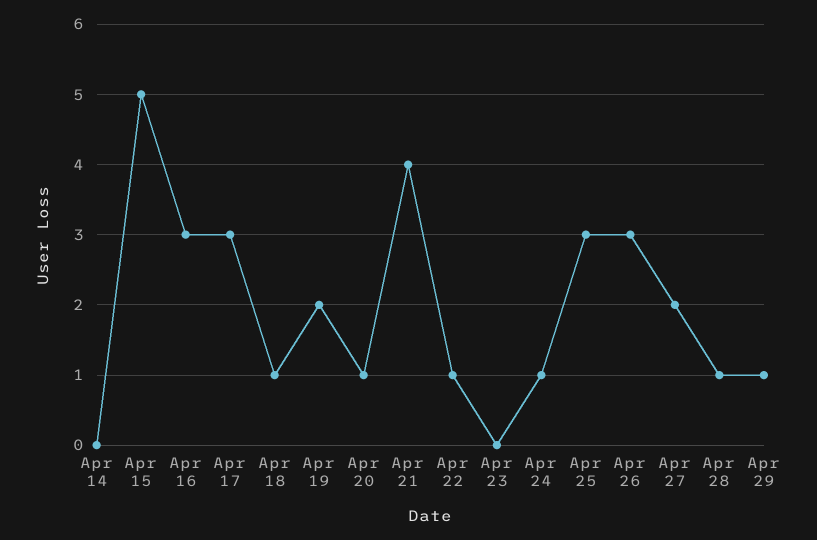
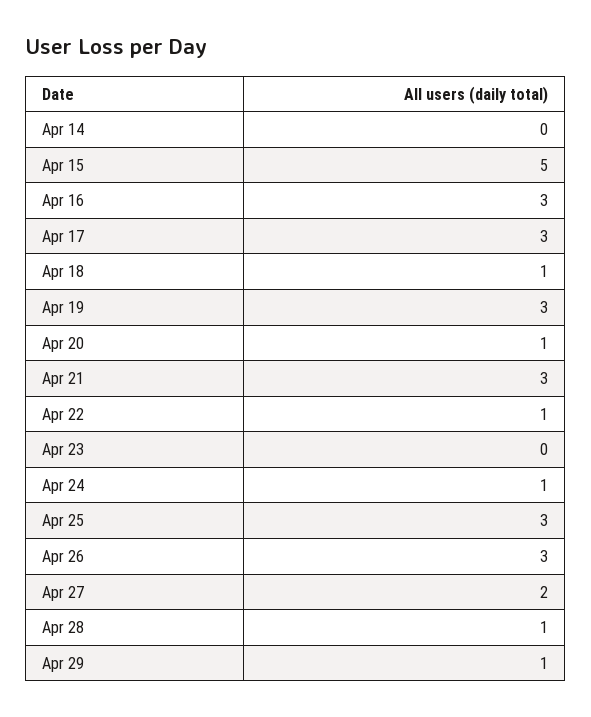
Apr 19: 2 -> 3
Apr 21: 4 -> 3

